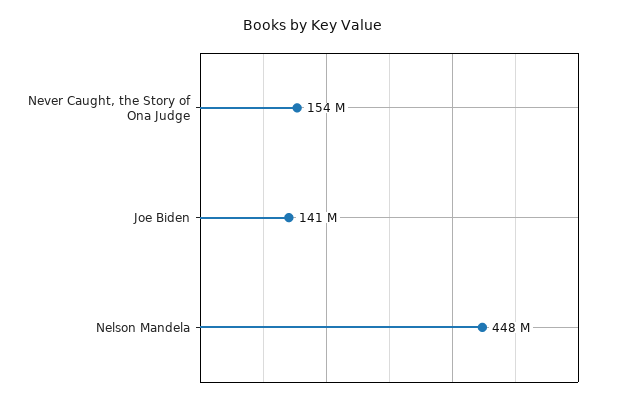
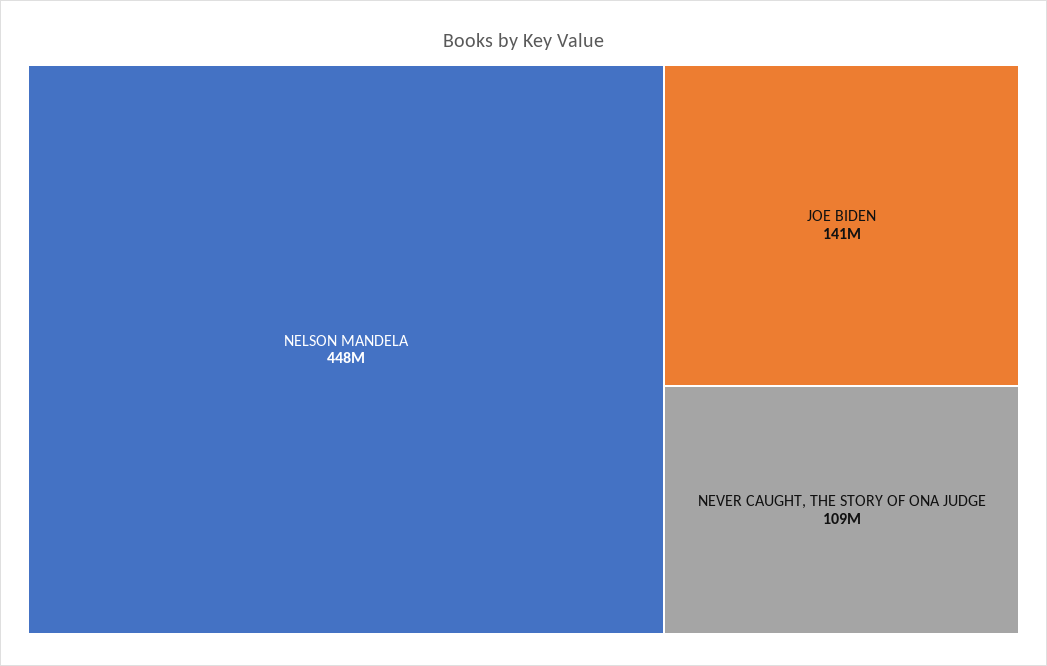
Never Caught, the Story of Ona Judge: 154000000 -> 109000000

